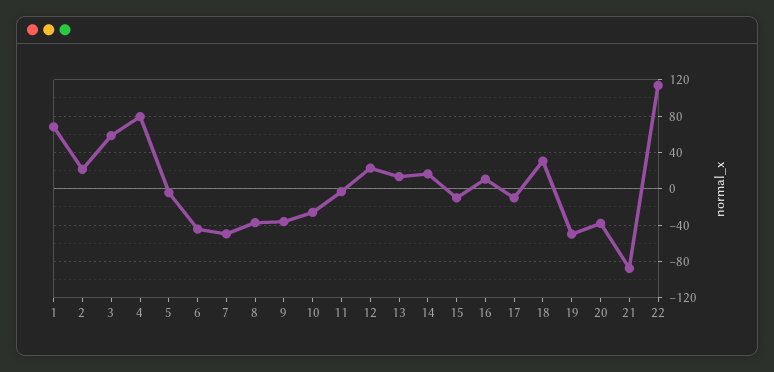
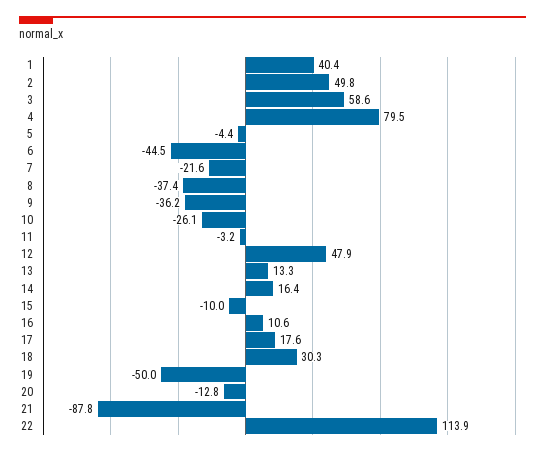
1: 70 -> 40.4
2: 20 -> 49.8
7: -50 -> -21.6
12: 20 -> 47.9
17: -10 -> 17.6
20: -40 -> -12.8

